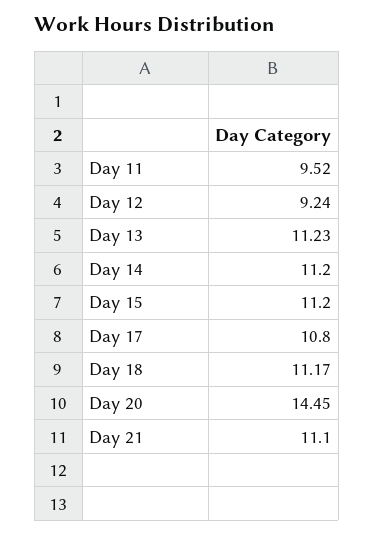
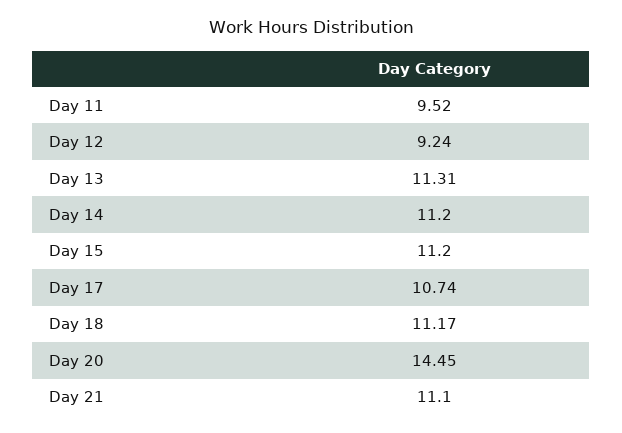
Day 13: 11.23 -> 11.31
Day 17: 10.8 -> 10.74

